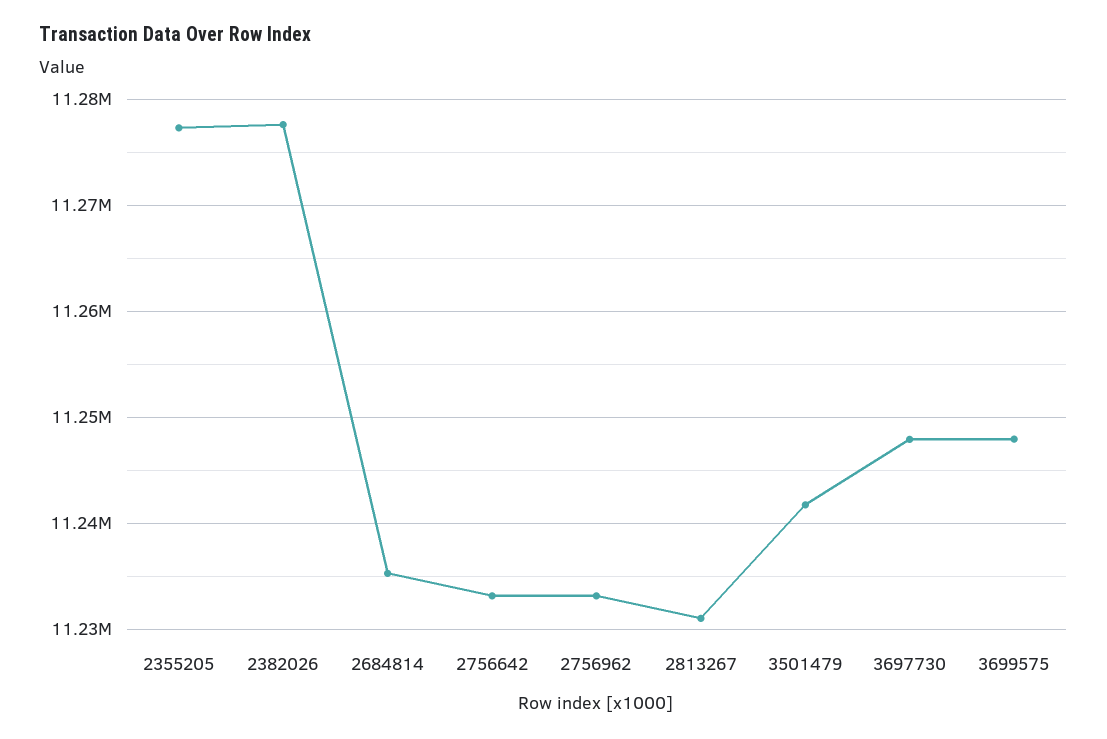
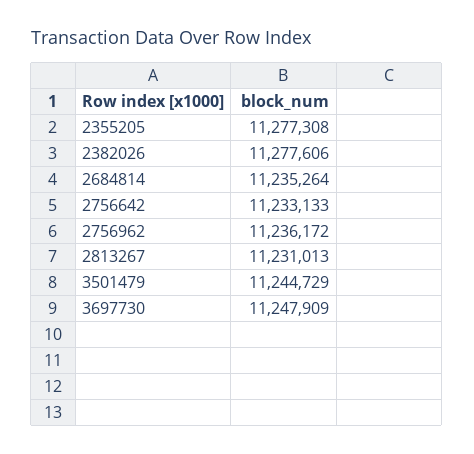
2756962: 11233000 -> 11236172
3501479: 11242000 -> 11244729
3699575: 11248000 -> none

